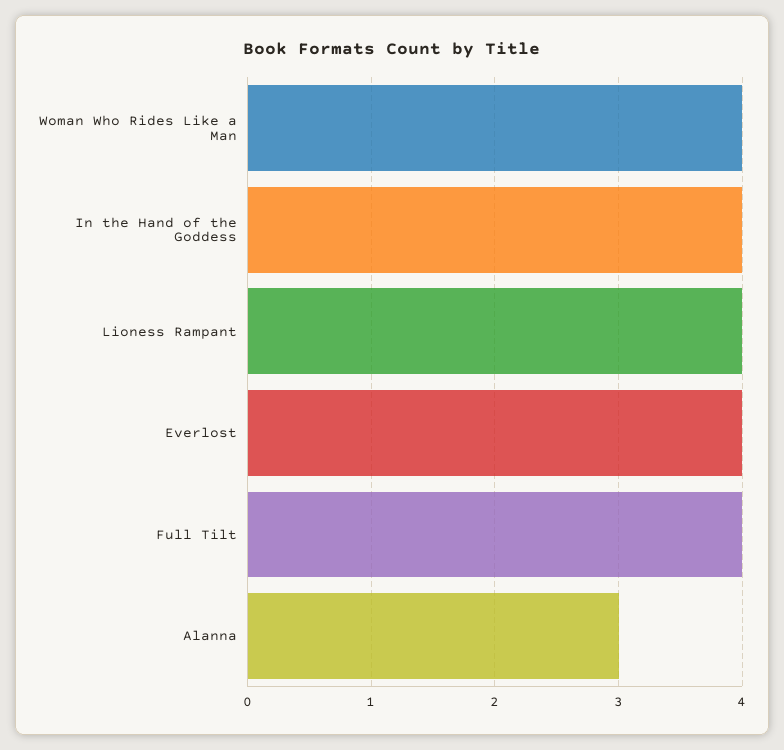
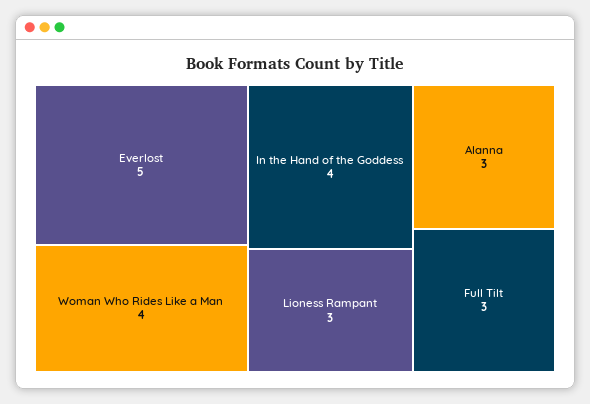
Lioness Rampant: 4 -> 3
Everlost: 4 -> 5
Full Tilt: 4 -> 3

